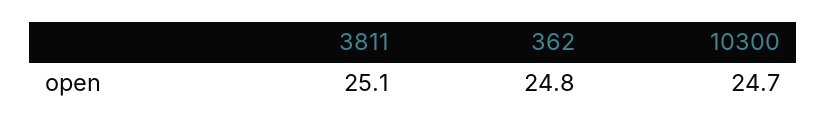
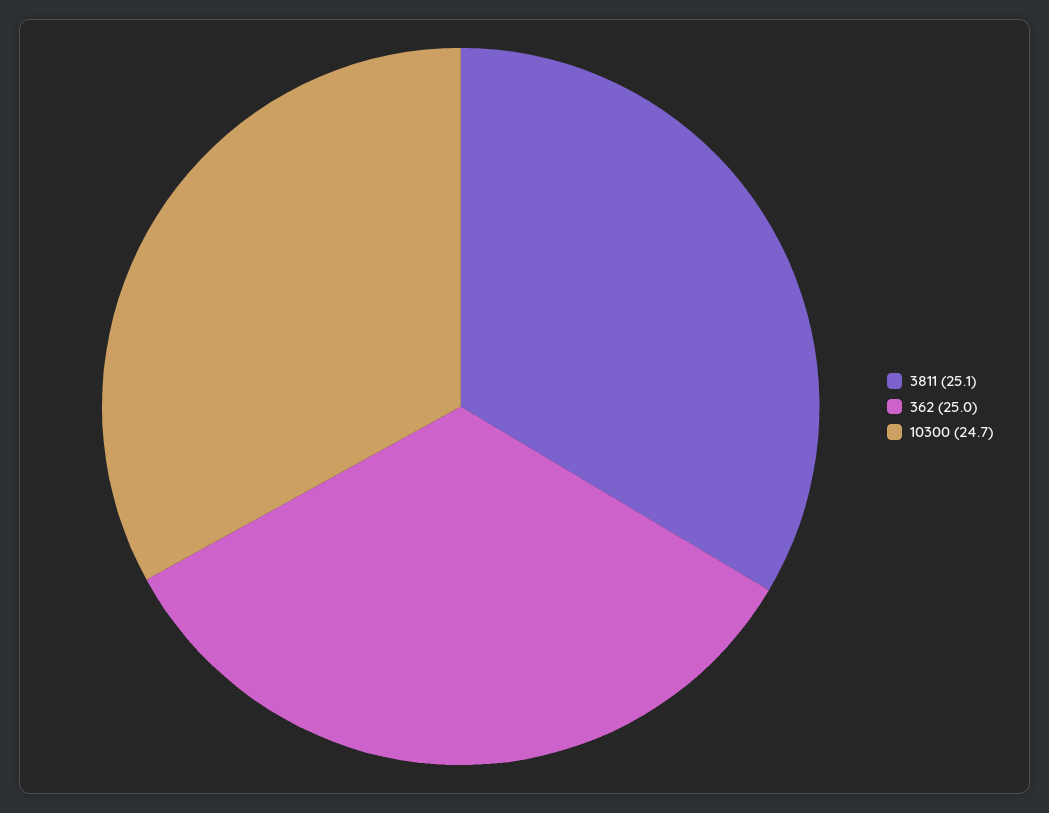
362: 24.8 -> 25

